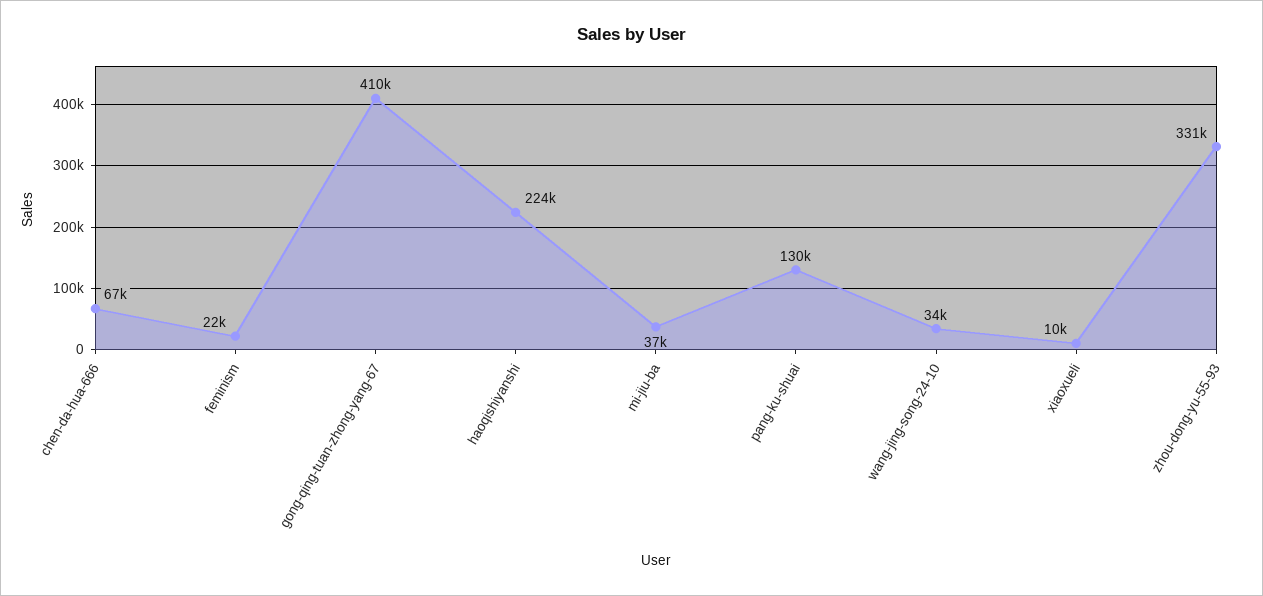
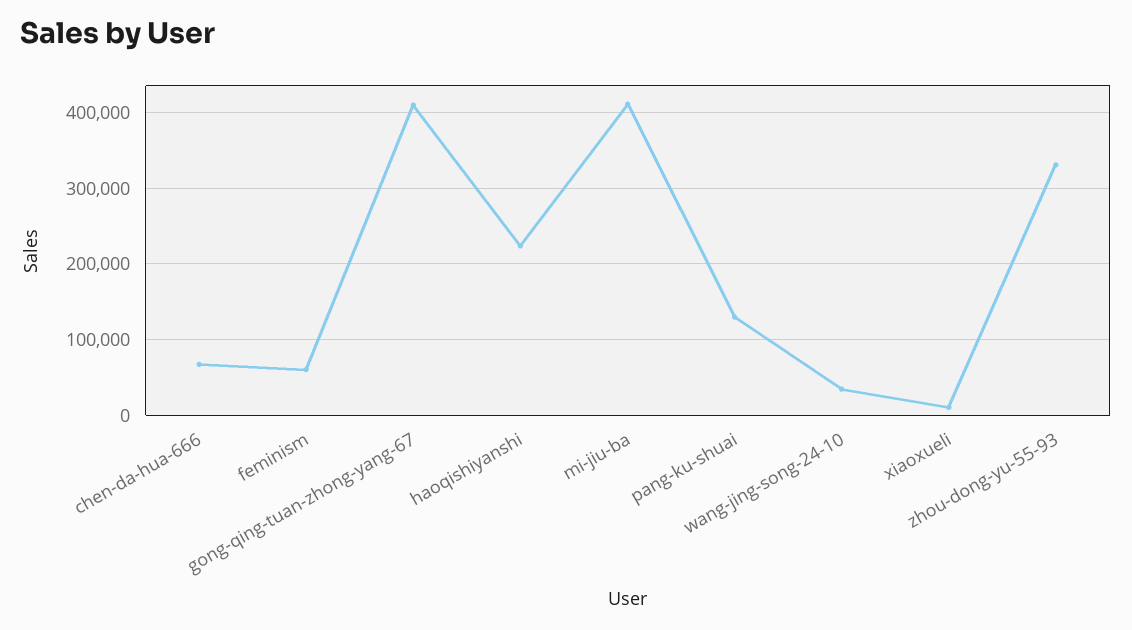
feminism: 22000 -> 60000
mi-jiu-ba: 37000 -> 410000

